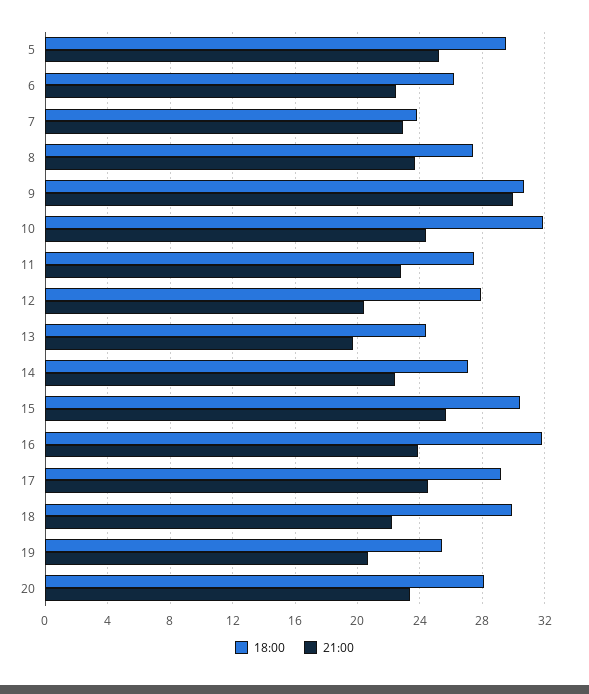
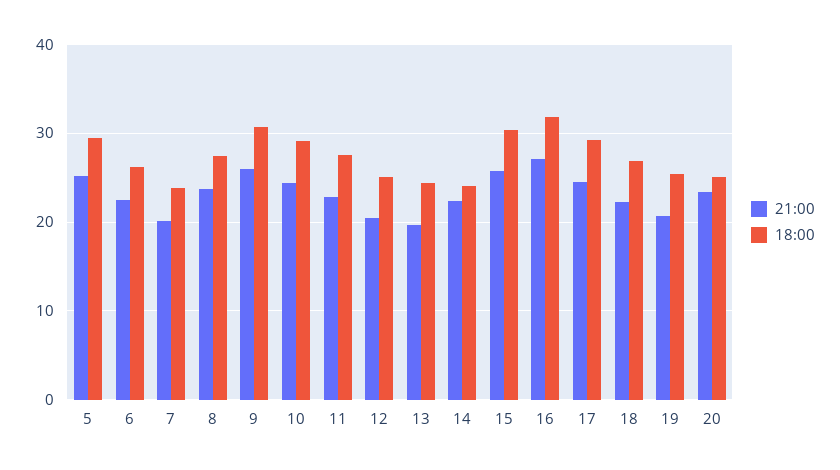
21:00, 7: 23 -> 20
21:00, 9: 30 -> 26
18:00, 10: 32 -> 29
18:00, 12: 28 -> 25
18:00, 14: 27 -> 24
21:00, 16: 24 -> 27
18:00, 18: 30 -> 27
18:00, 20: 28 -> 25

